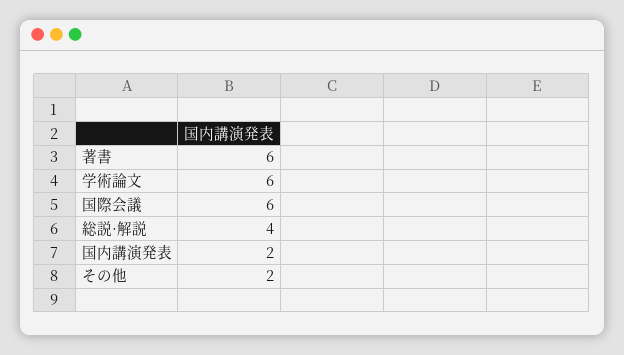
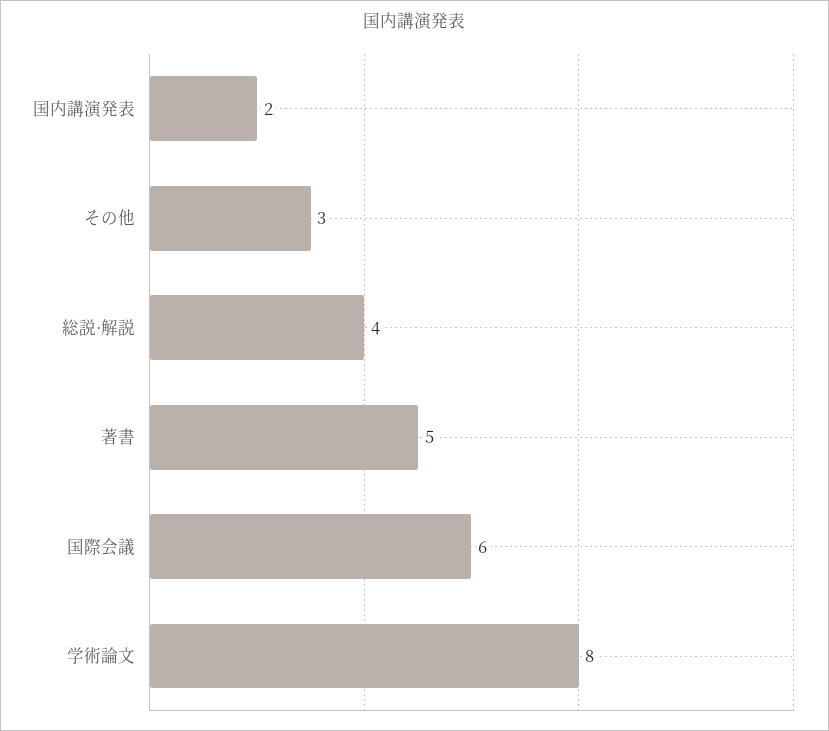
著書: 6 -> 5
学術論文: 6 -> 8
その他: 2 -> 3

